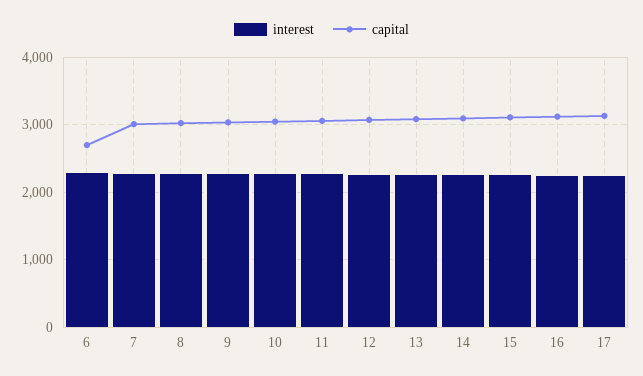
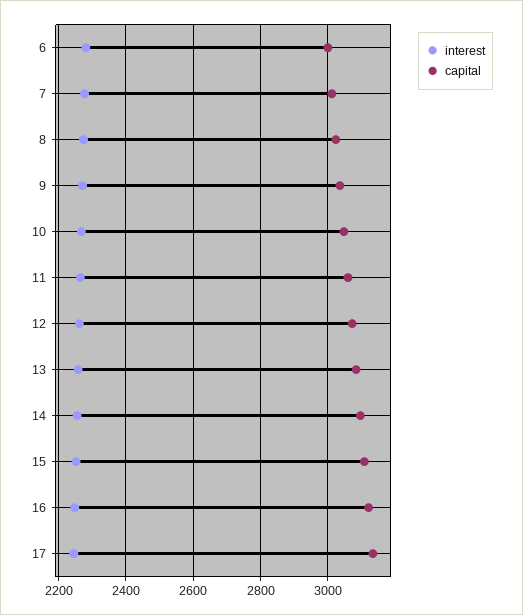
capital, 6: 2700 -> 3000

